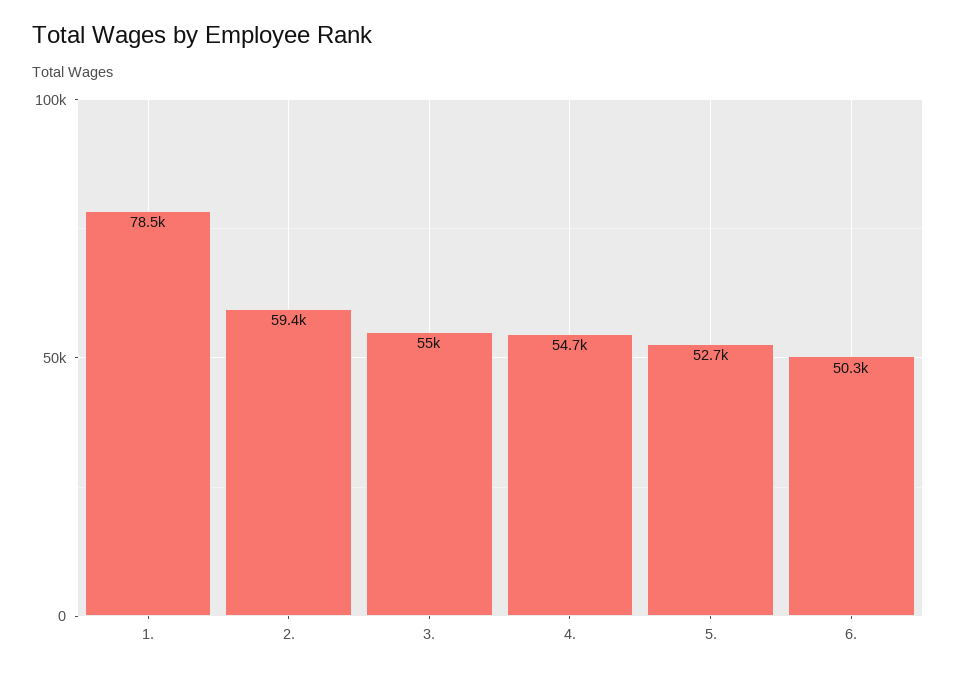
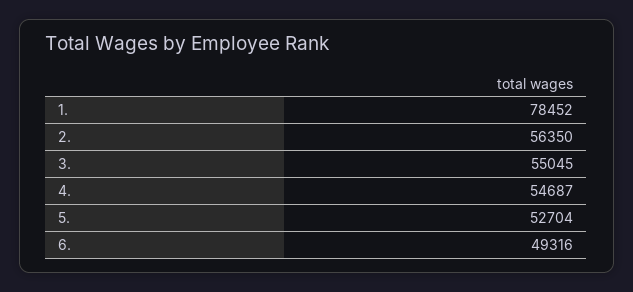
2.: 59400 -> 56350
6.: 50300 -> 49316

